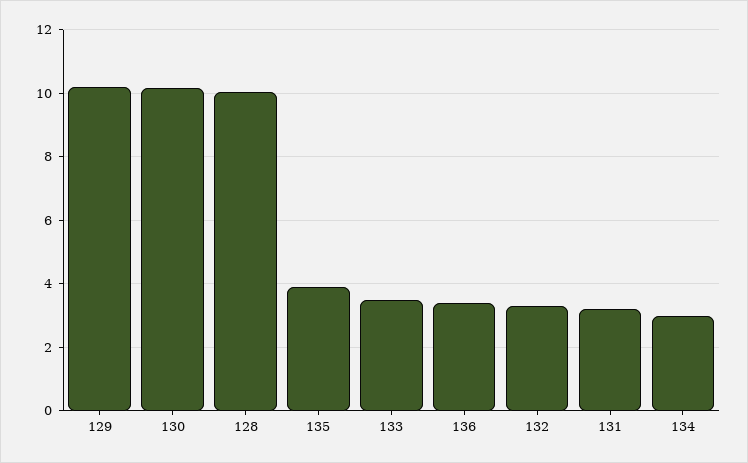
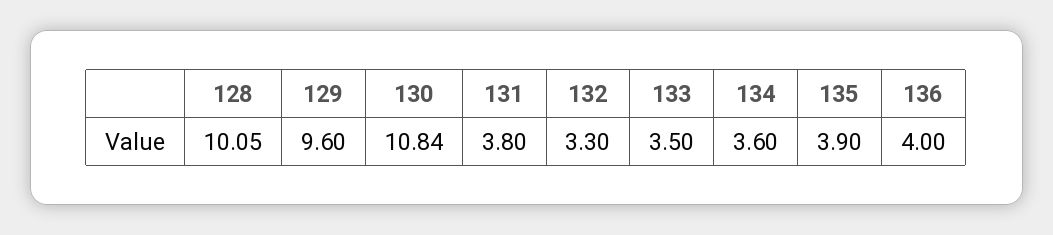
129: 10.2 -> 9.6
130: 10.2 -> 10.84
136: 3.4 -> 4
131: 3.2 -> 3.8
134: 3 -> 3.6

